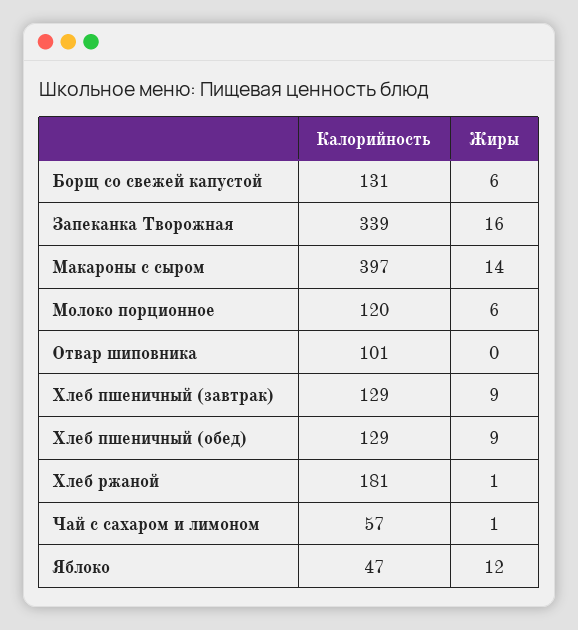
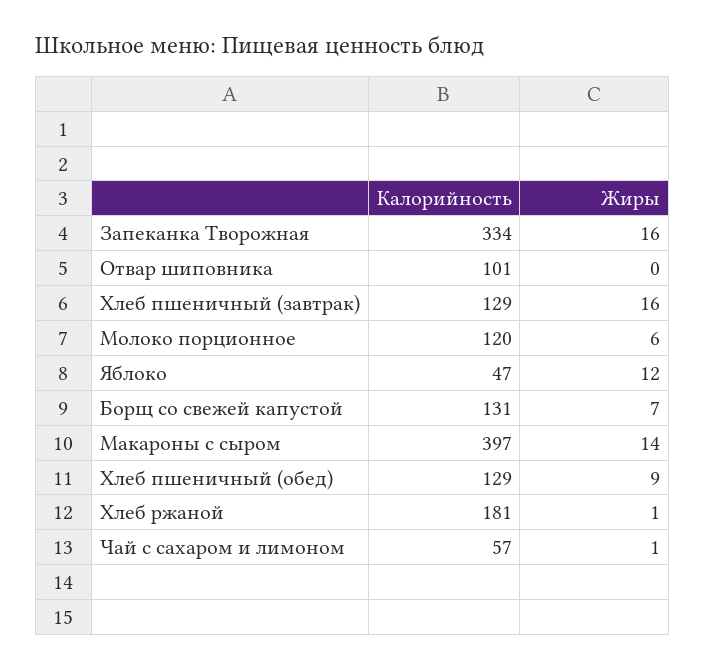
Жиры, Борщ со свежей капустой: 6 -> 7
Калорийность, Запеканка Творожная: 339 -> 334
Жиры, Хлеб пшеничный (завтрак): 9 -> 16

